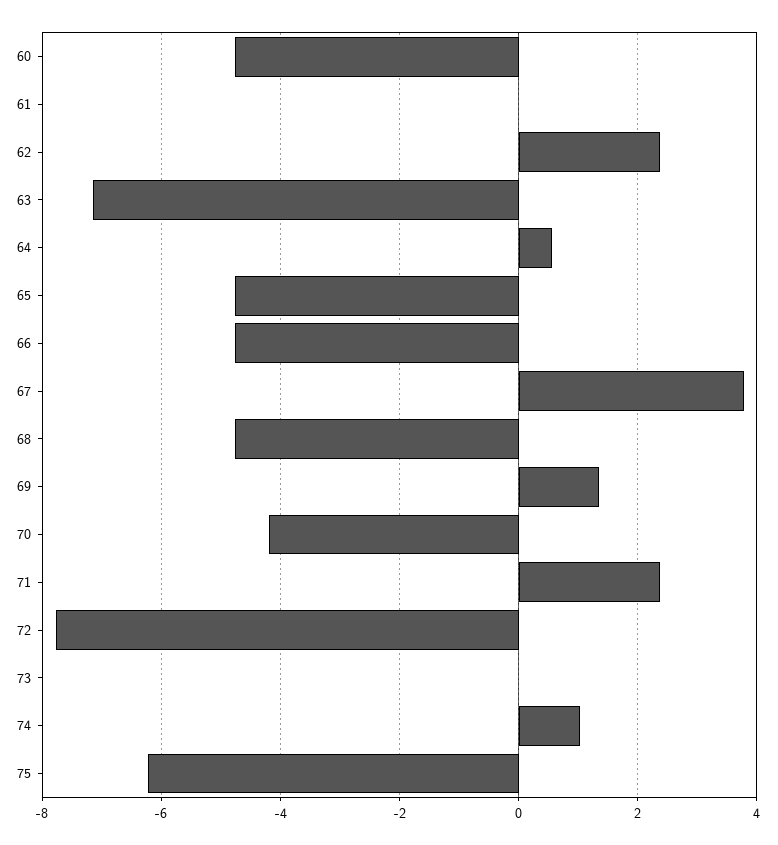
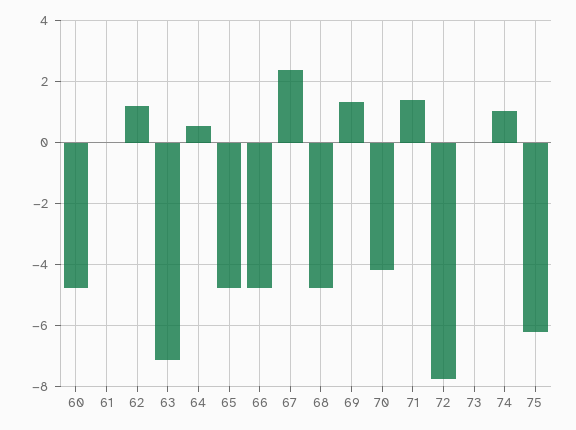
62: 2.4 -> 1.2
67: 3.8 -> 2.4
71: 2.4 -> 1.4

